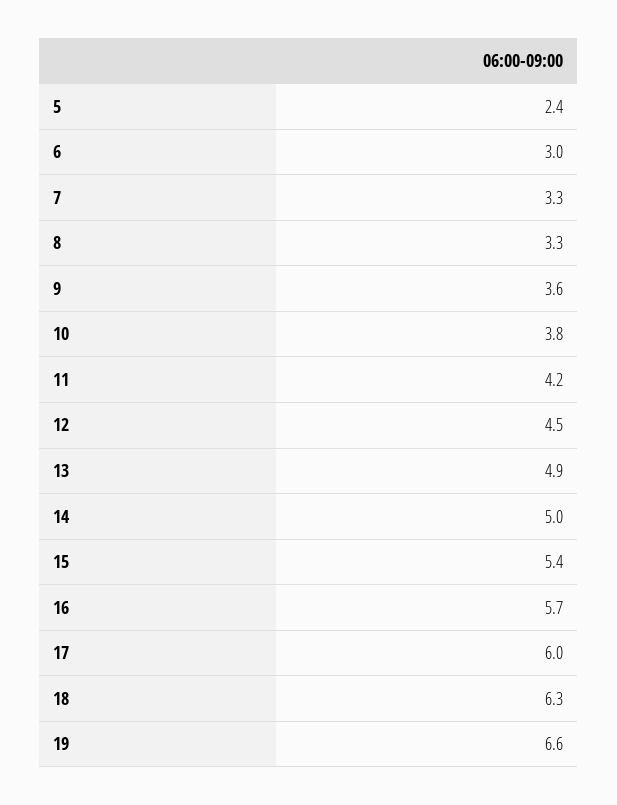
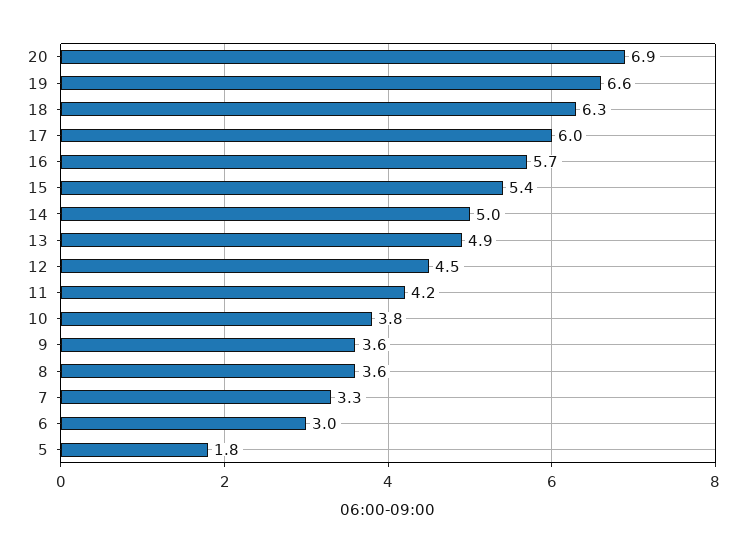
5: 2.4 -> 1.8
8: 3.3 -> 3.6
20: none -> 6.9

